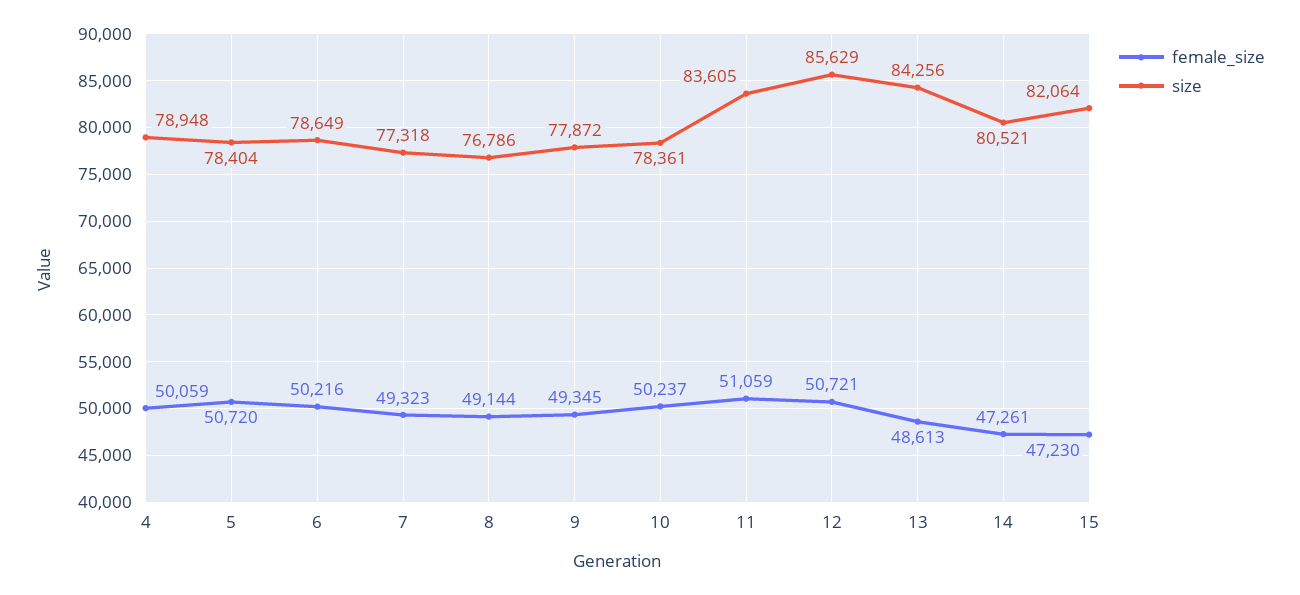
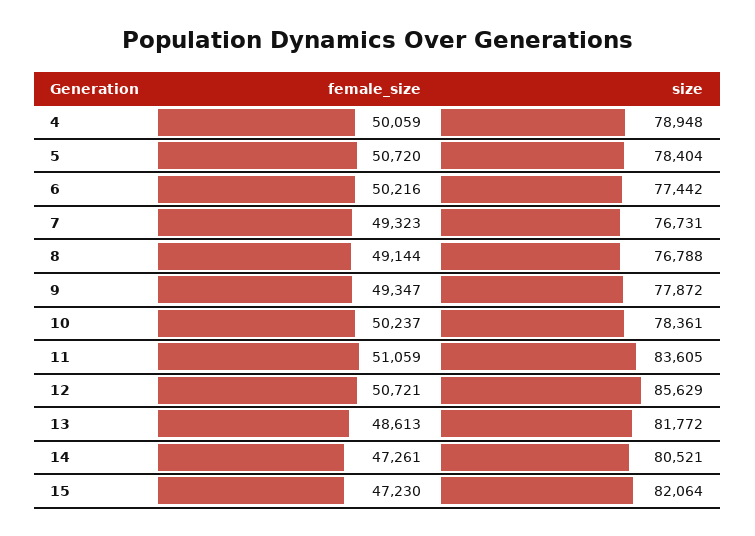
size, 6: 78649 -> 77442
size, 7: 77318 -> 76731
size, 8: 76786 -> 76788
female_size, 9: 49345 -> 49347
size, 13: 84256 -> 81772

